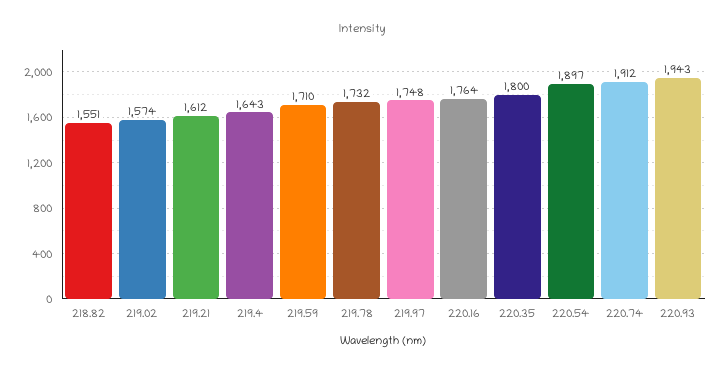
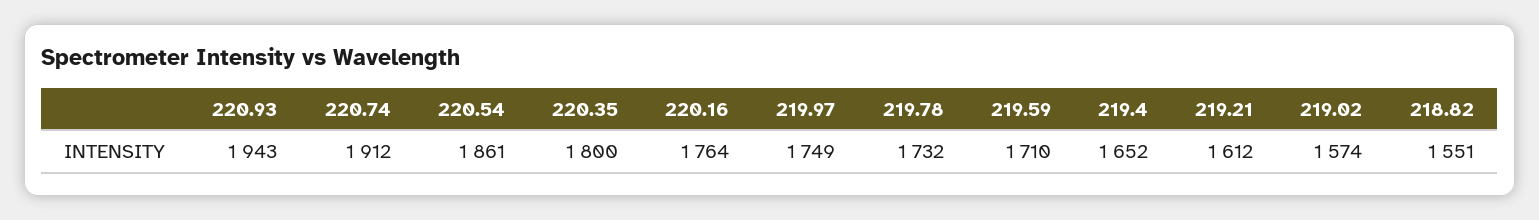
219.4: 1643 -> 1652
219.97: 1748 -> 1749
220.54: 1897 -> 1861

